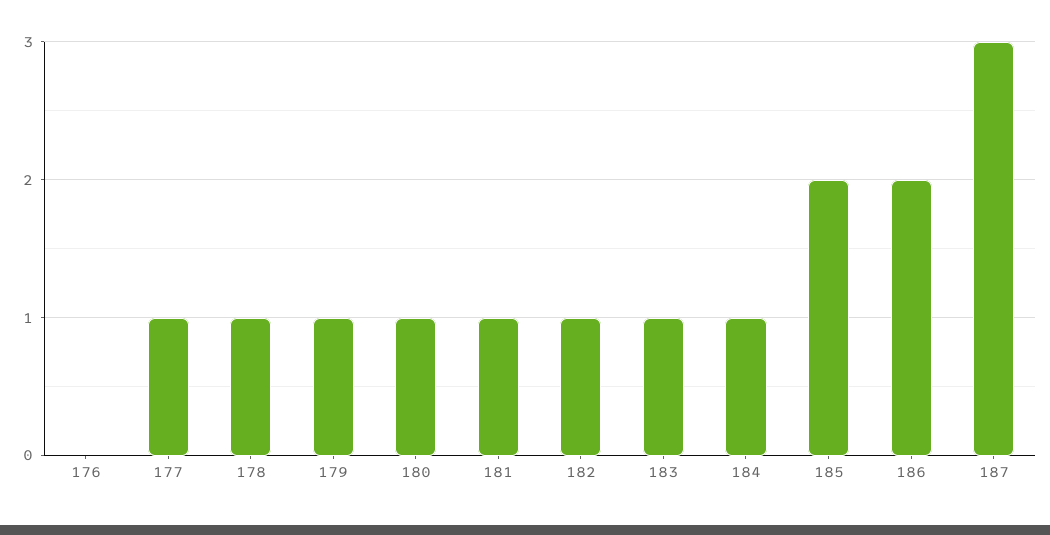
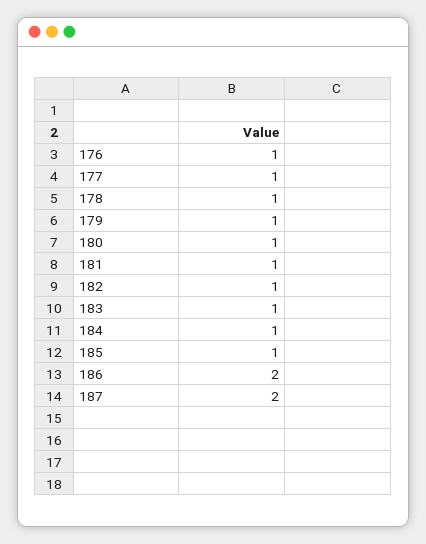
176: 0 -> 1
185: 2 -> 1
187: 3 -> 2

